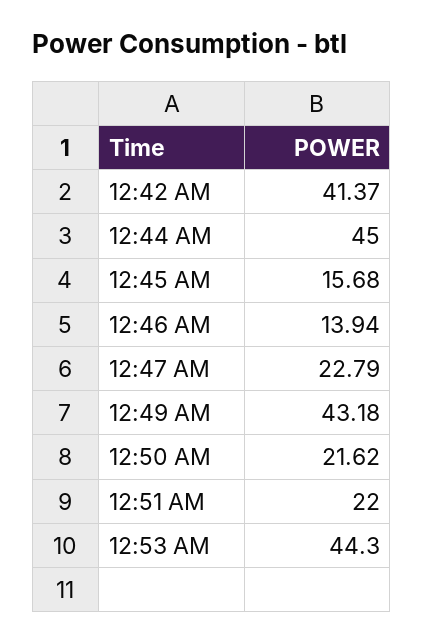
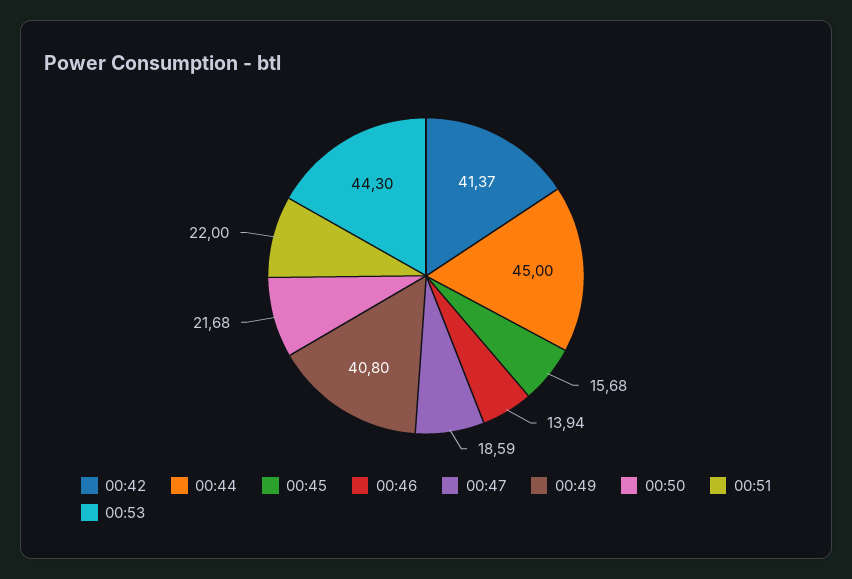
12:47 AM: 22.79 -> 18.59
12:49 AM: 43.18 -> 40.8
12:50 AM: 21.62 -> 21.68

